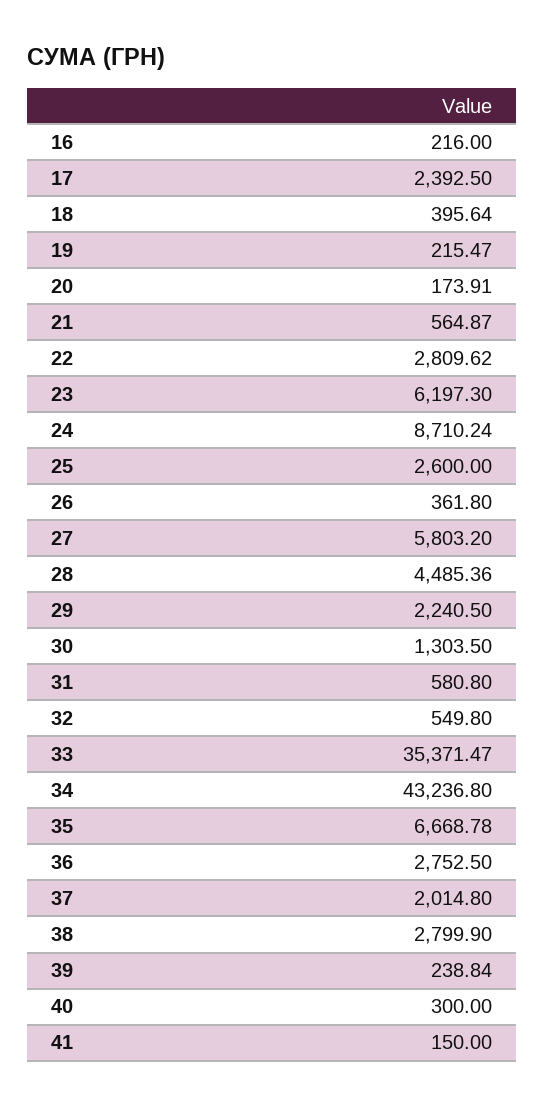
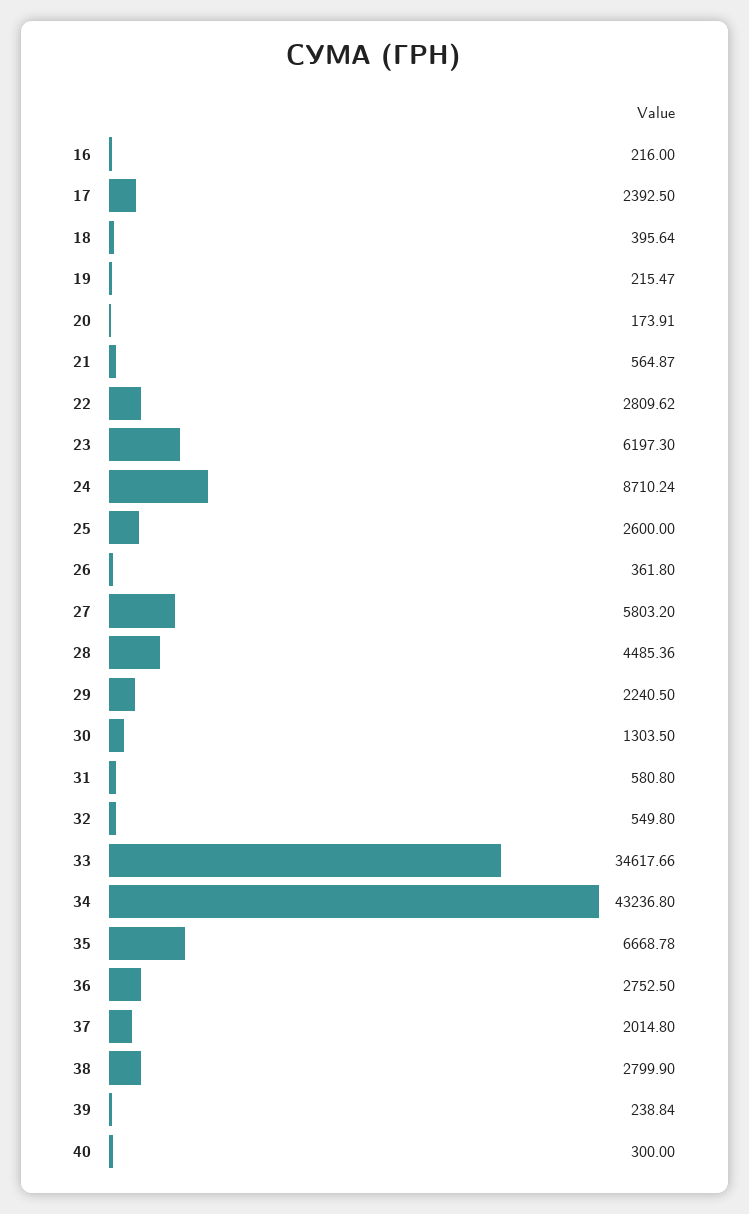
33: 35371.47 -> 34617.66
41: 150 -> none

